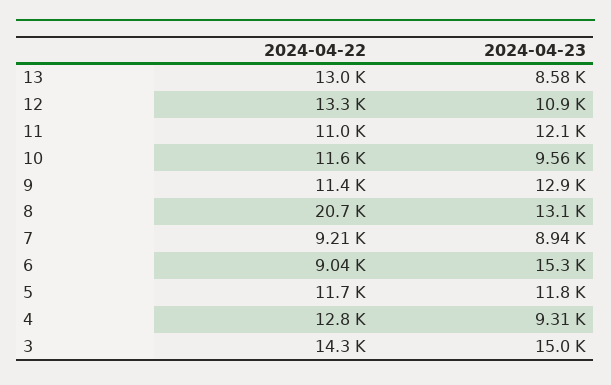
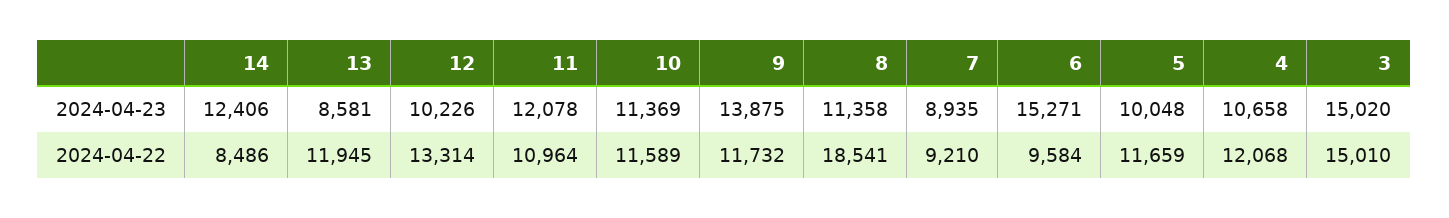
2024-04-22, 13: 13000 -> 11945
2024-04-23, 12: 10900 -> 10226
2024-04-23, 10: 9560 -> 11369
2024-04-22, 9: 11400 -> 11732
2024-04-23, 9: 12900 -> 13875
2024-04-22, 8: 20700 -> 18541
2024-04-23, 8: 13100 -> 11358
2024-04-22, 6: 9040 -> 9584
2024-04-23, 5: 11800 -> 10048
2024-04-22, 4: 12800 -> 12068
2024-04-23, 4: 9310 -> 10658
2024-04-22, 3: 14300 -> 15010
2024-04-23, 14: none -> 12406
2024-04-22, 14: none -> 8486

